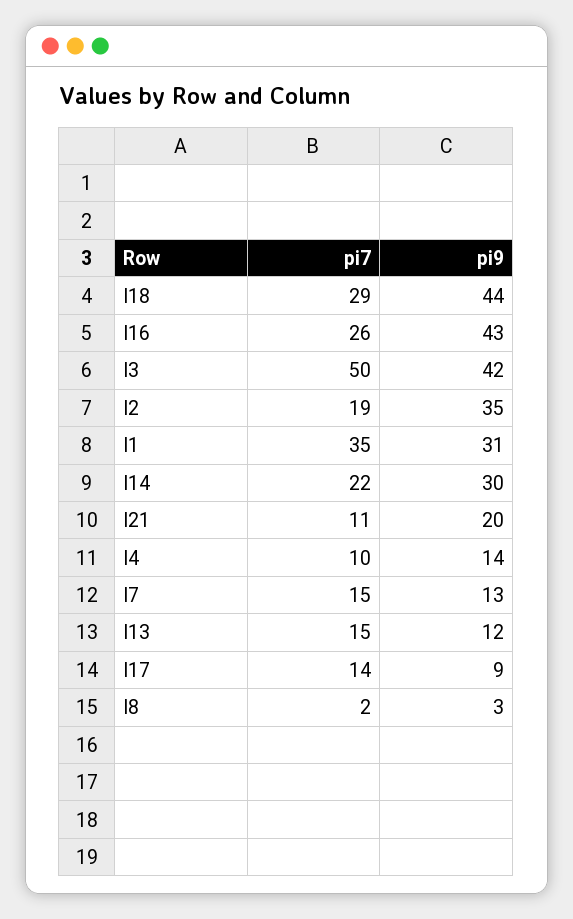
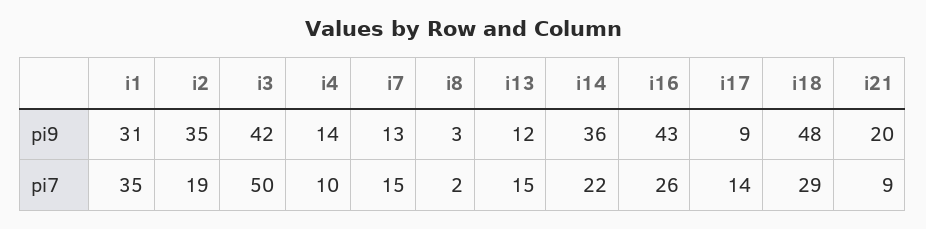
pi9, I18: 44 -> 48
pi9, I14: 30 -> 36
pi7, I21: 11 -> 9

